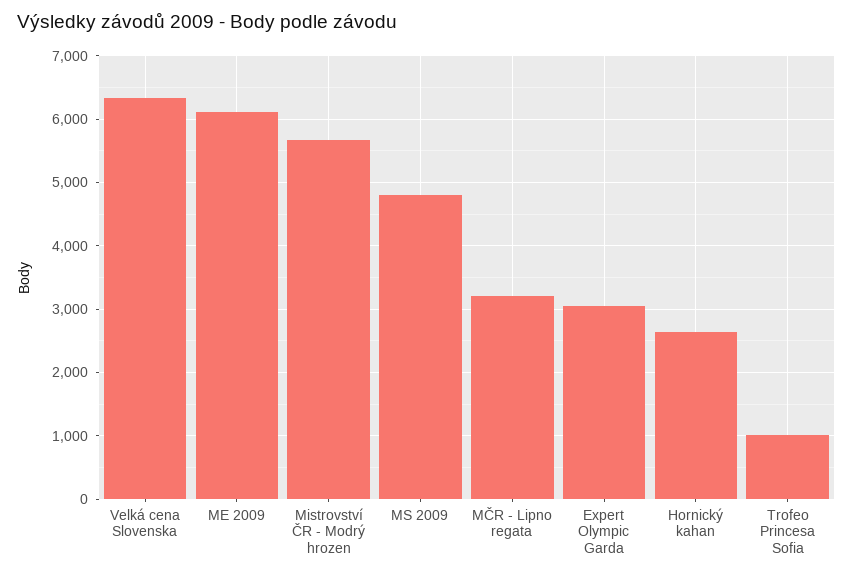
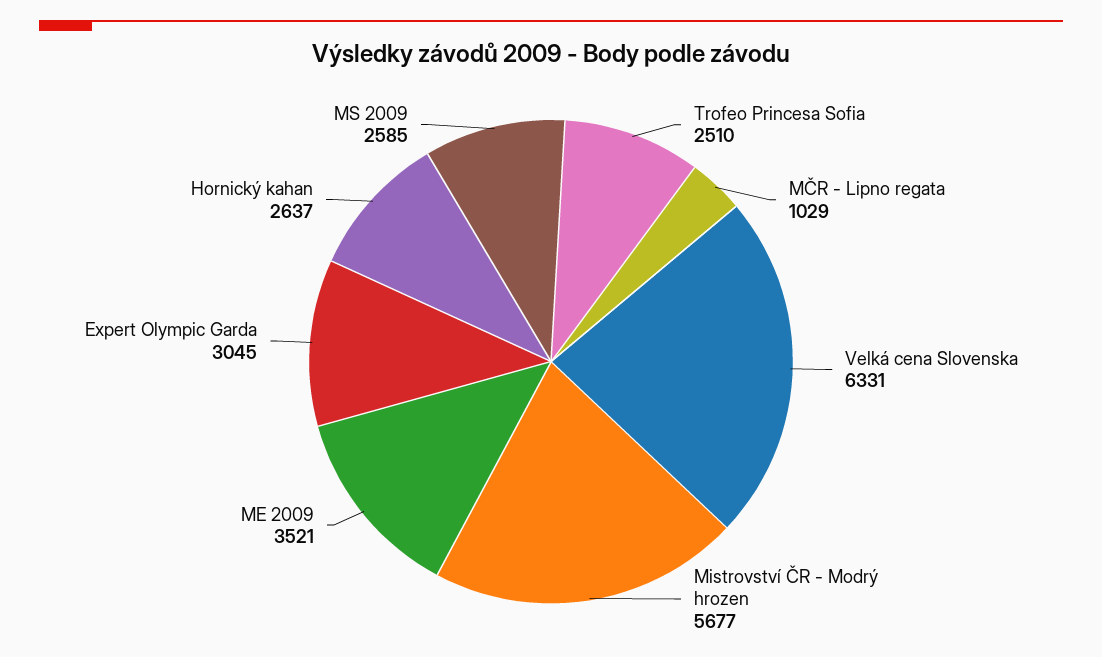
ME 2009: 6100 -> 3521
MS 2009: 4800 -> 2585
MČR - Lipno regata: 3200 -> 1029
Trofeo Princesa Sofia: 1000 -> 2510

